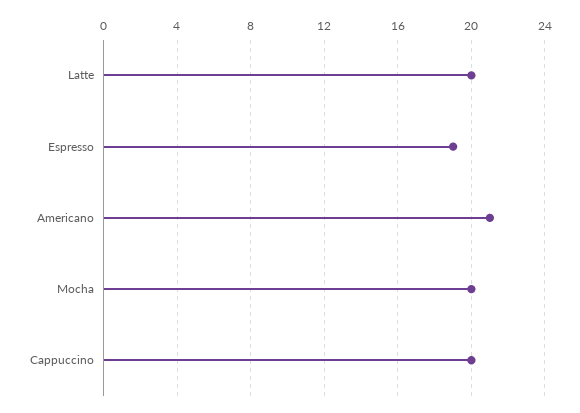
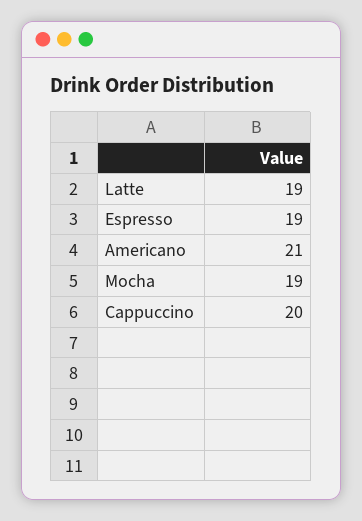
Latte: 20 -> 19
Mocha: 20 -> 19

